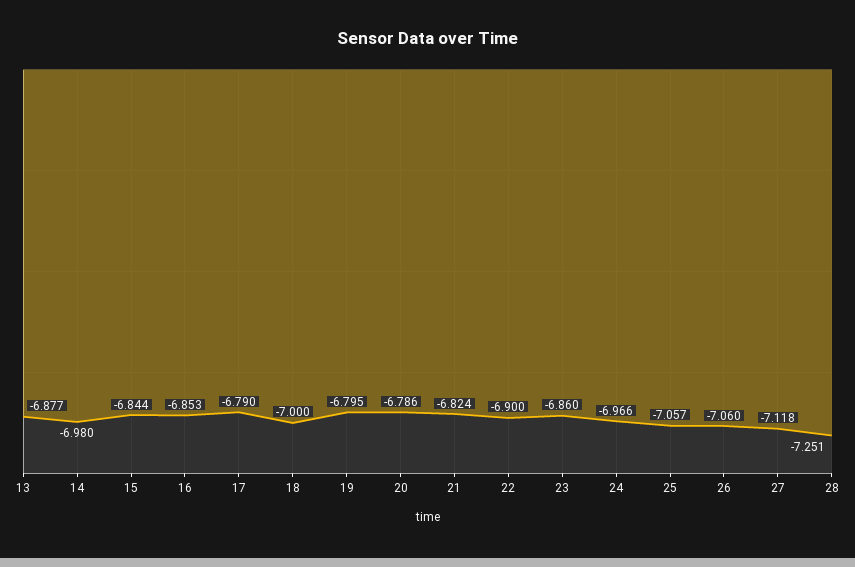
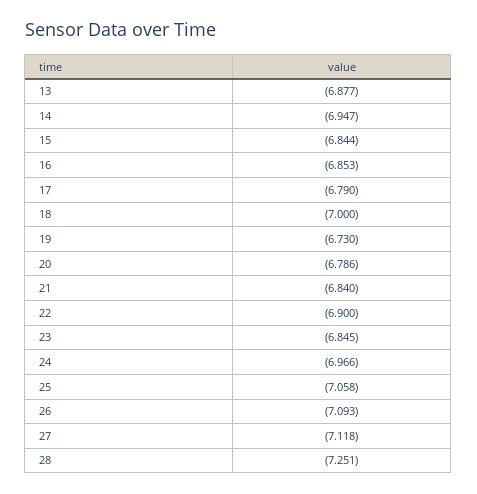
14: -6.98 -> -6.947
19: -6.795 -> -6.73
21: -6.824 -> -6.84
23: -6.86 -> -6.845
25: -7.057 -> -7.058
26: -7.06 -> -7.093

